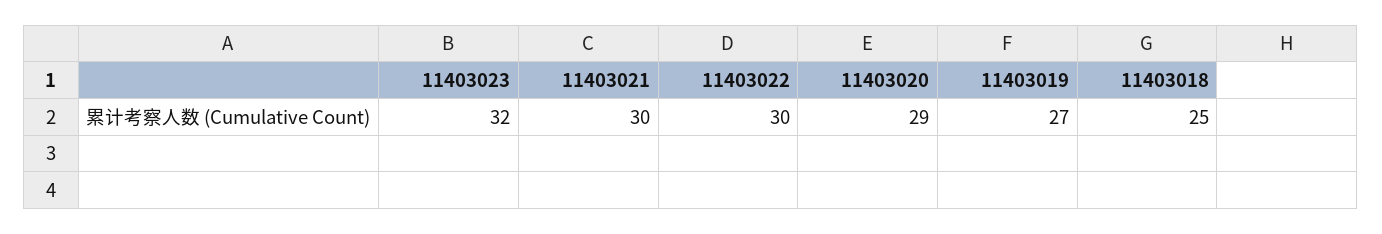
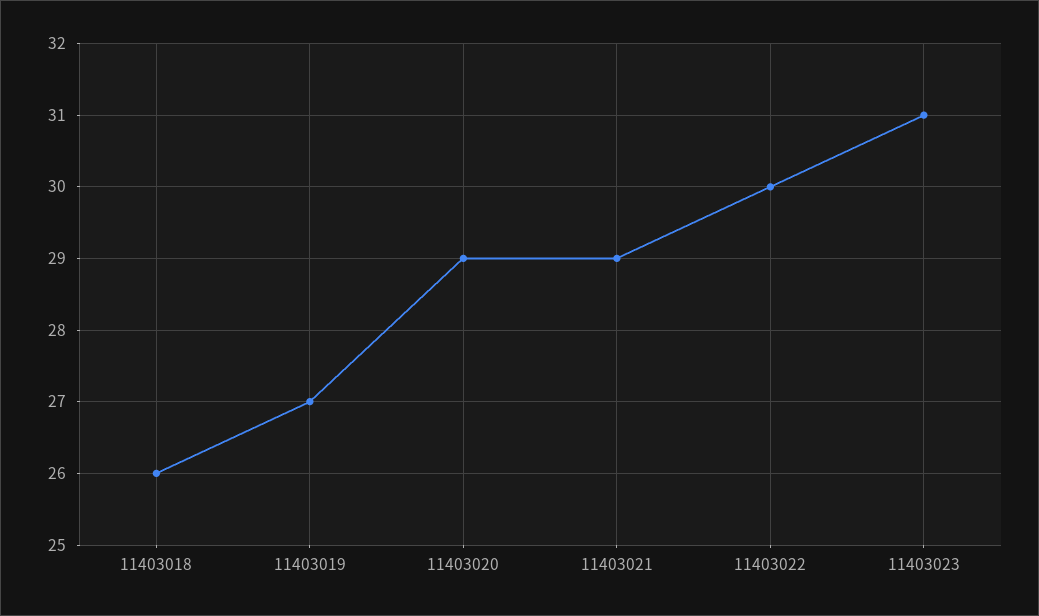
11403023: 32 -> 31
11403021: 30 -> 29
11403018: 25 -> 26

